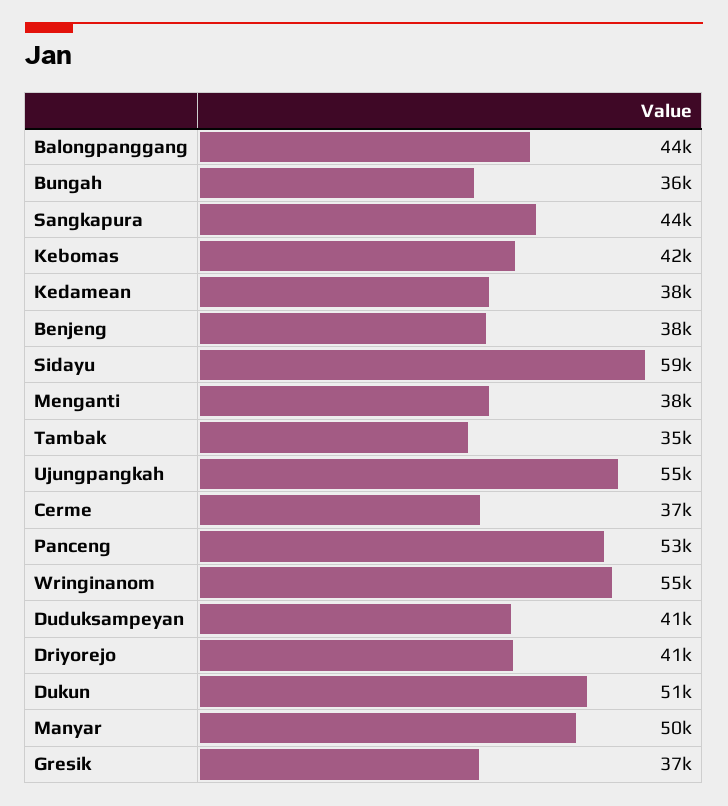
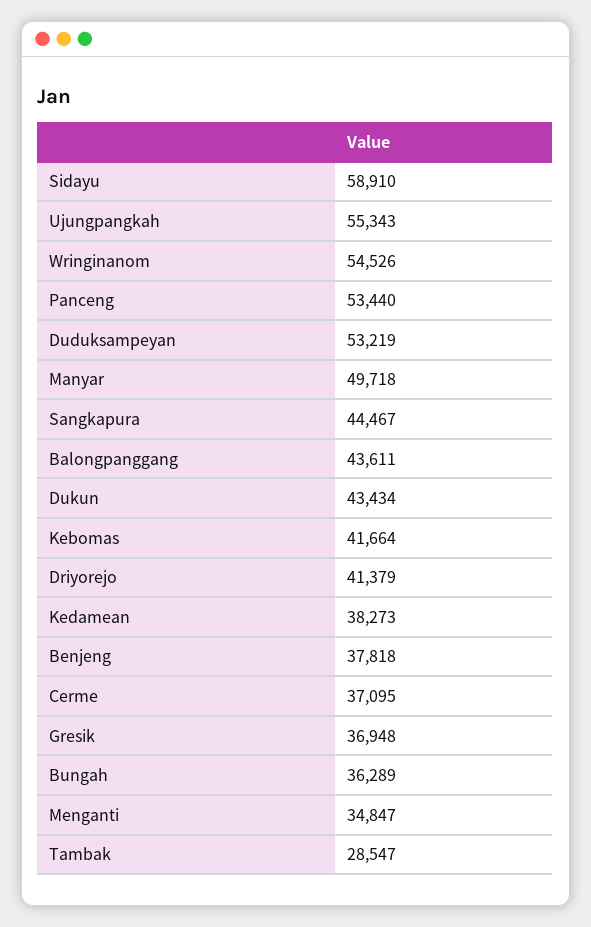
Menganti: 38000 -> 34847
Tambak: 35000 -> 28547
Duduksampeyan: 41000 -> 53219
Dukun: 51000 -> 43434

